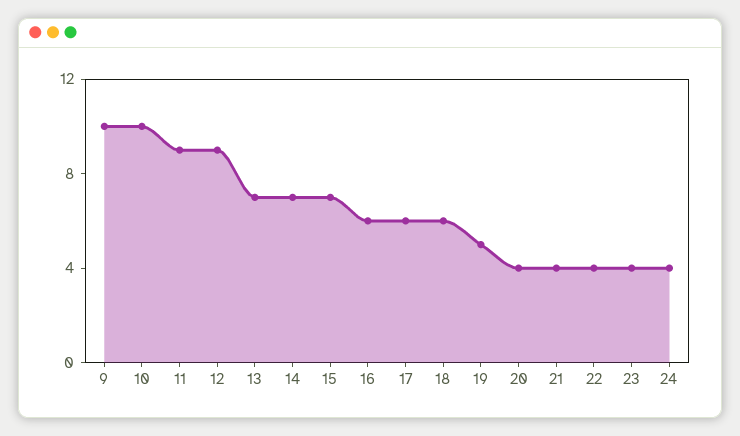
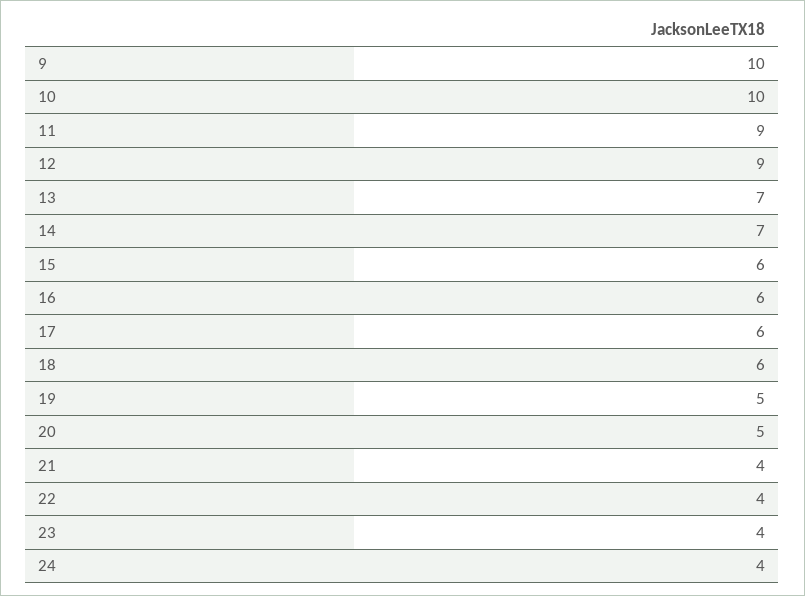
15: 7 -> 6
20: 4 -> 5

